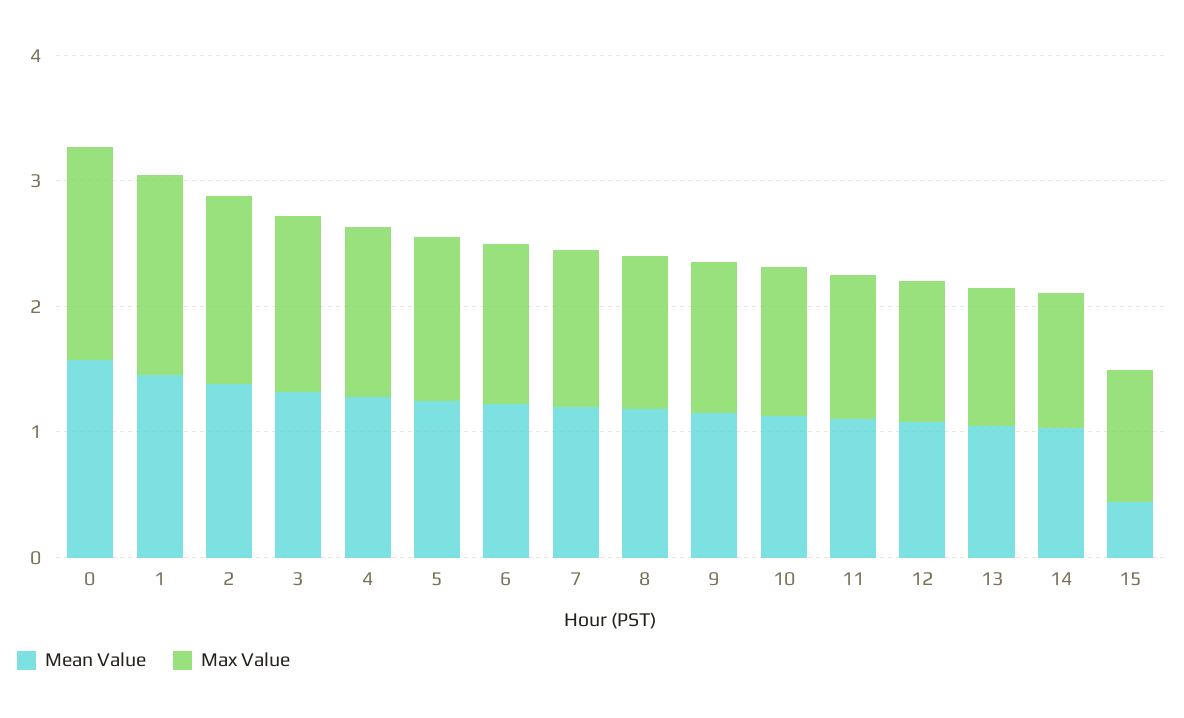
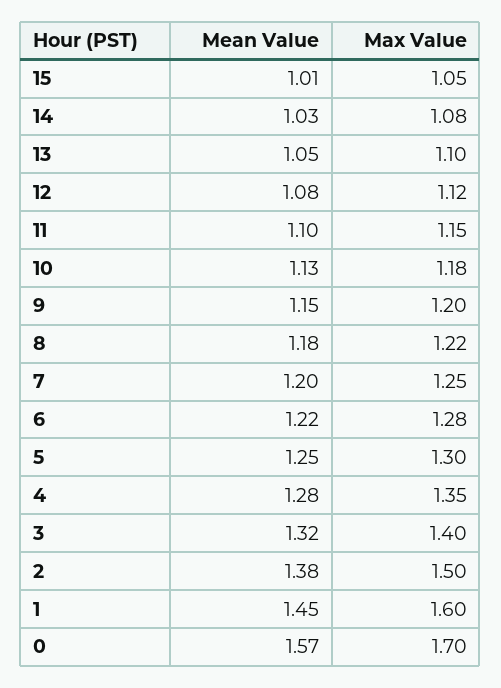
Mean Value, 15: 0.4 -> 1.01

